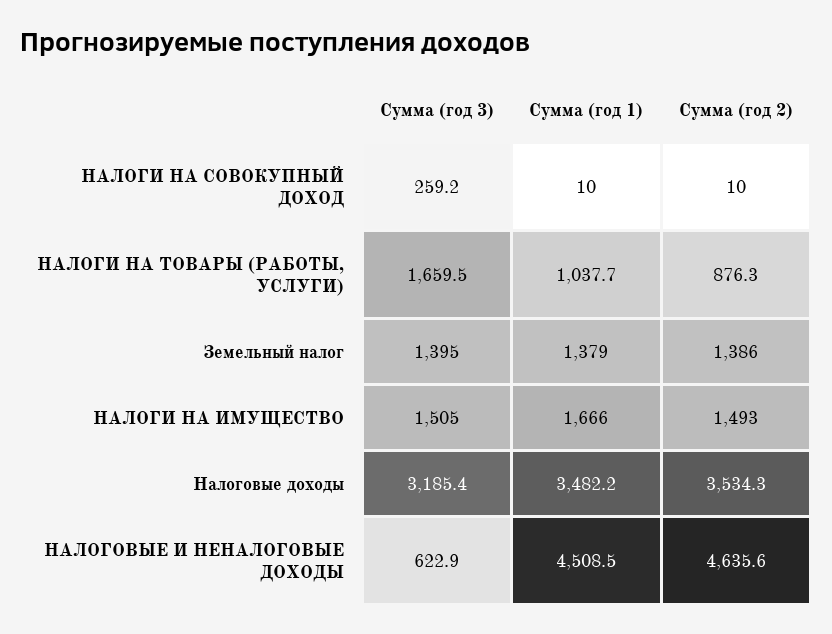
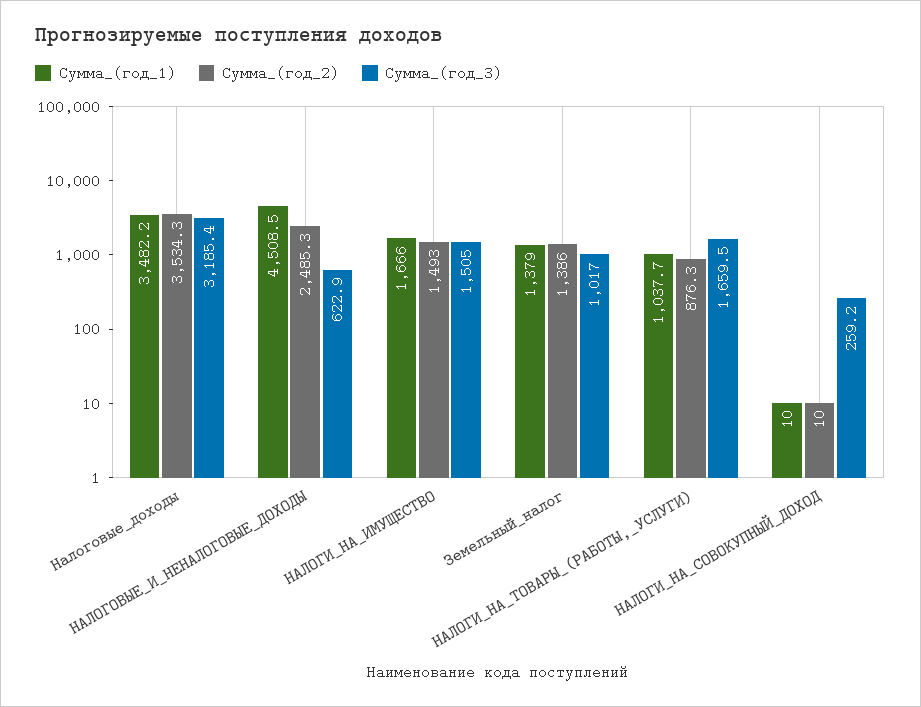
Сумма (год 3), Земельный налог: 1395 -> 1017
Сумма (год 2), НАЛОГОВЫЕ И НЕНАЛОГОВЫЕ ДОХОДЫ: 4635.6 -> 2485.3

